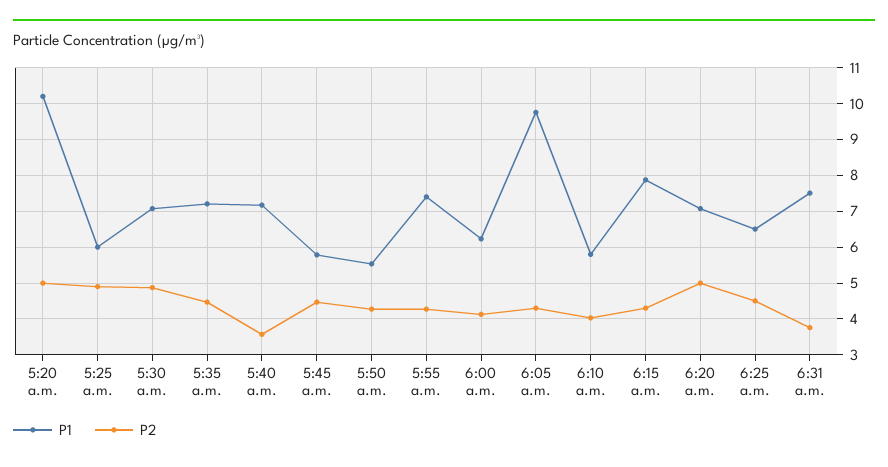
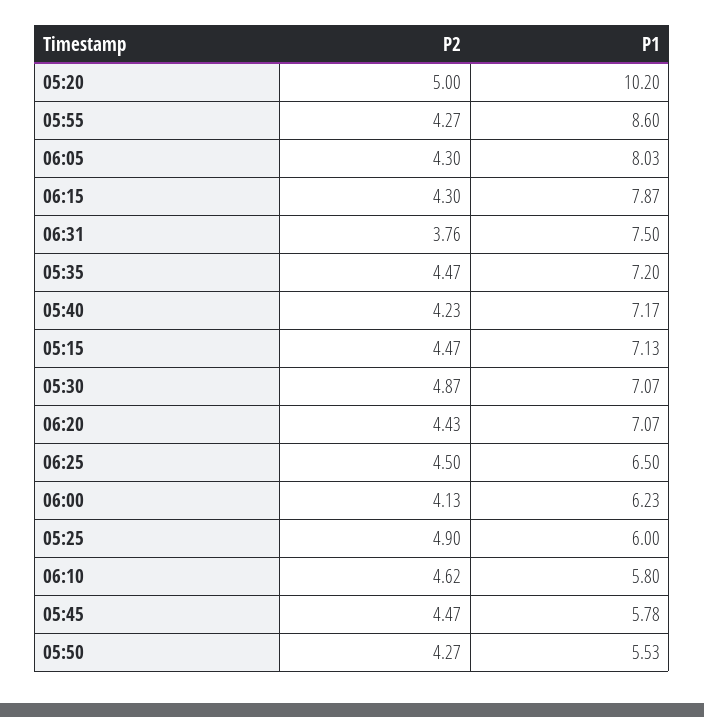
P2, 5:40 a.m.: 3.6 -> 4.23
P1, 5:55 a.m.: 7.4 -> 8.6
P1, 6:05 a.m.: 9.8 -> 8.03
P2, 6:10 a.m.: 4 -> 4.62
P2, 6:20 a.m.: 5 -> 4.43
P2, 05:15: none -> 4.47
P1, 05:15: none -> 7.13

